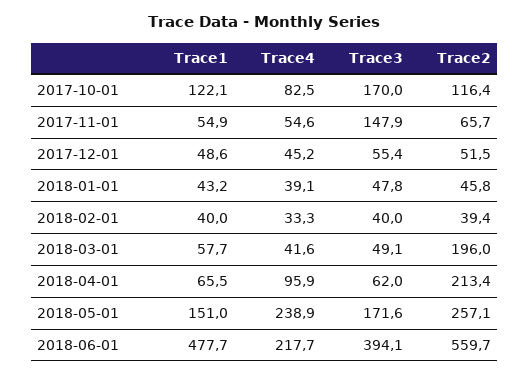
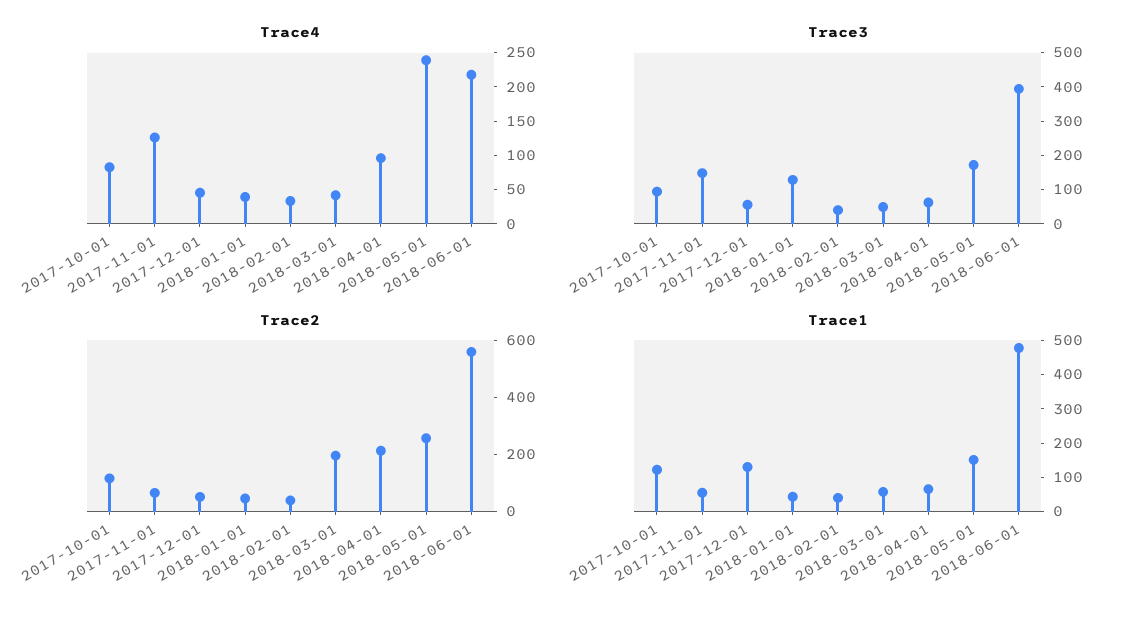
Trace3, 2017-10-01: 170 -> 100
Trace4, 2017-11-01: 54.6 -> 125
Trace1, 2017-12-01: 48.6 -> 125
Trace3, 2018-01-01: 47.8 -> 125

